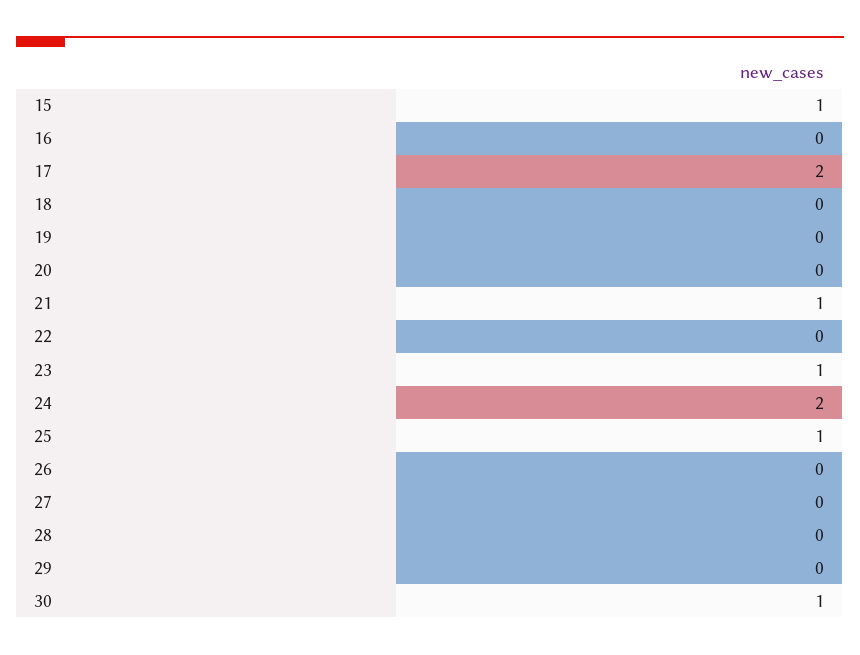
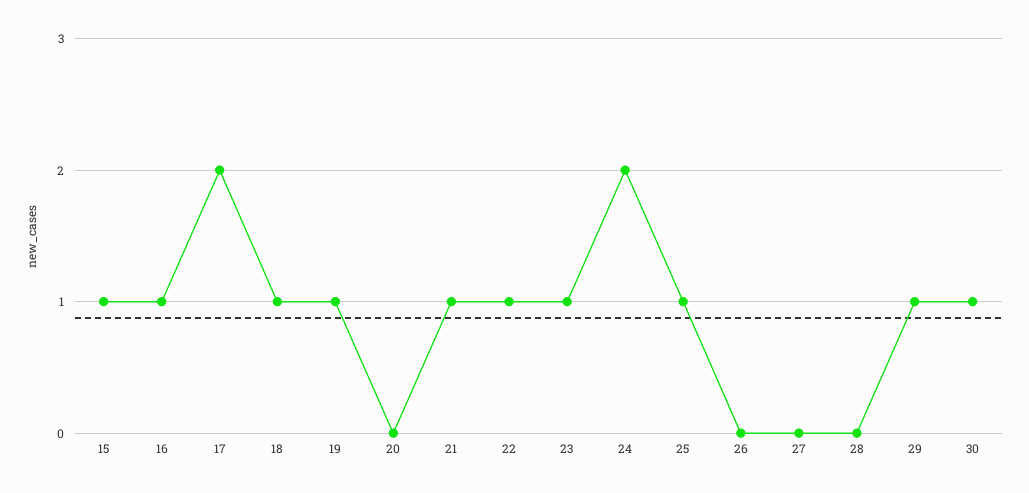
16: 0 -> 1
18: 0 -> 1
19: 0 -> 1
22: 0 -> 1
29: 0 -> 1

